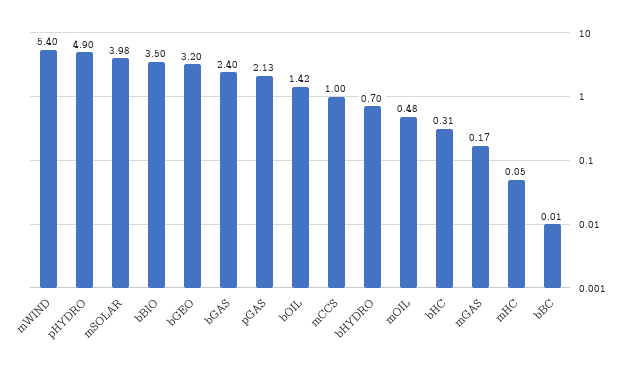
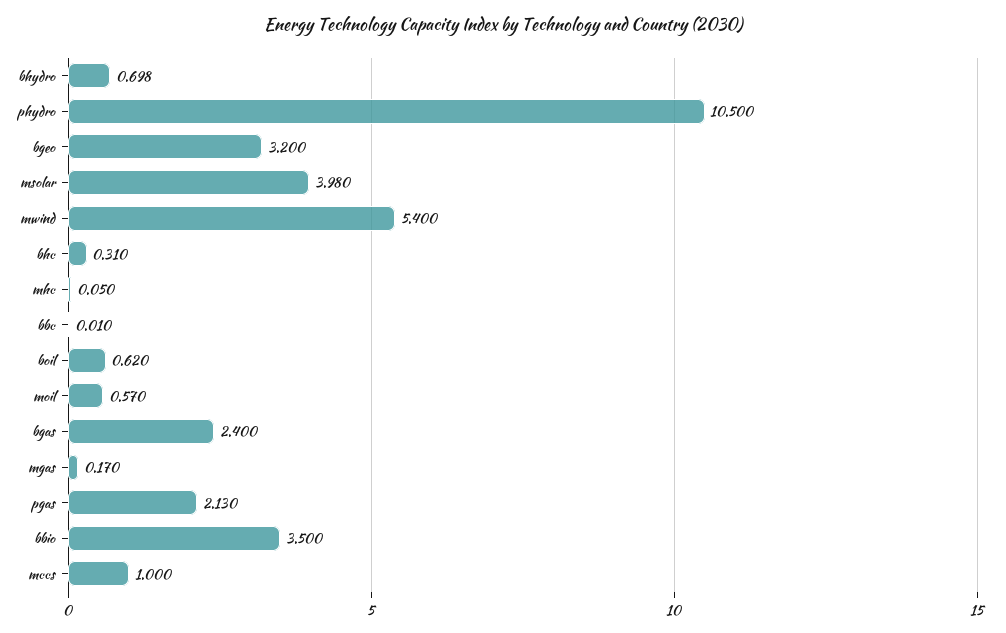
pHYDRO: 4.9 -> 10.5
bOIL: 1.42 -> 0.62
mOIL: 0.48 -> 0.57

